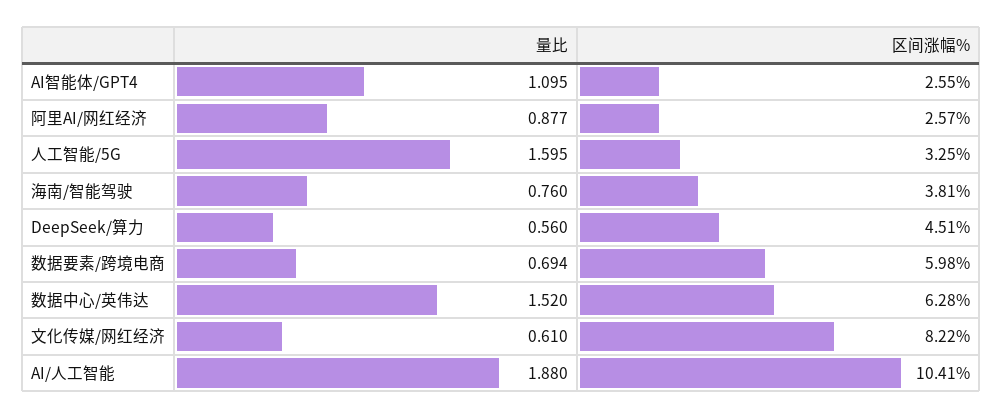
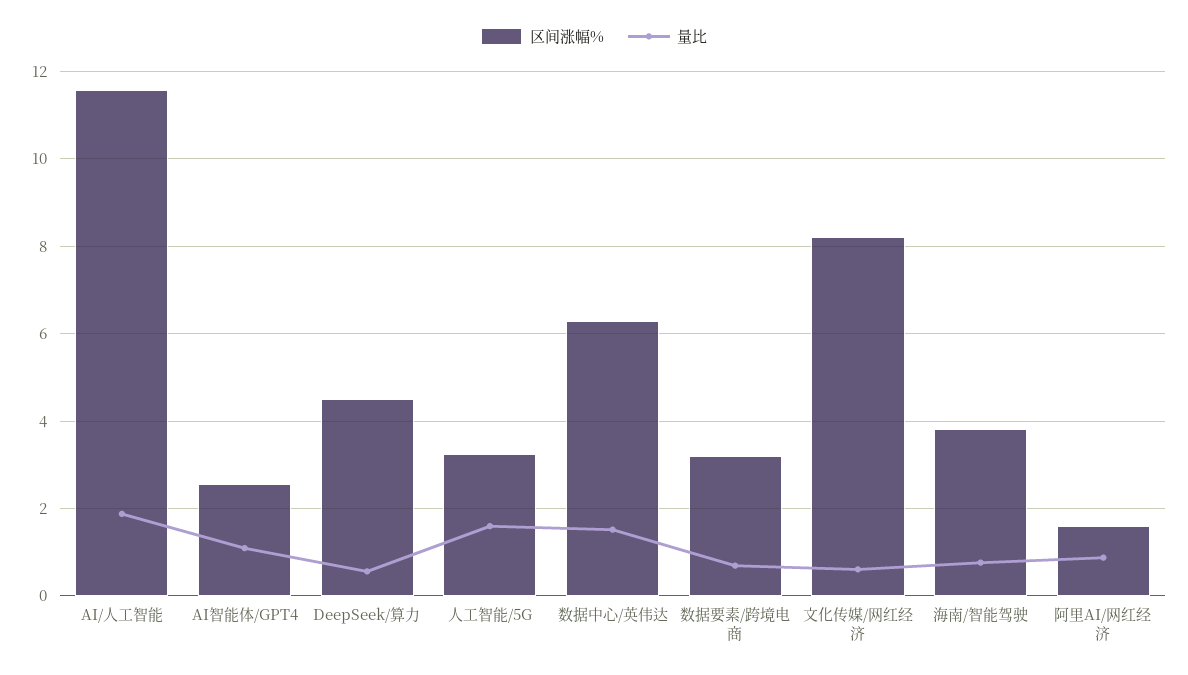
区间涨幅%, 阿里AI/网红经济: 2.57 -> 1.6
区间涨幅%, 数据要素/跨境电商: 5.98 -> 3.2
区间涨幅%, AI/人工智能: 10.41 -> 11.6

